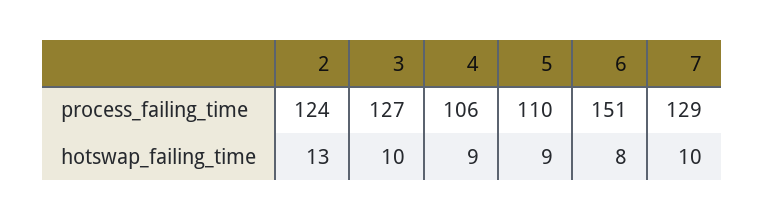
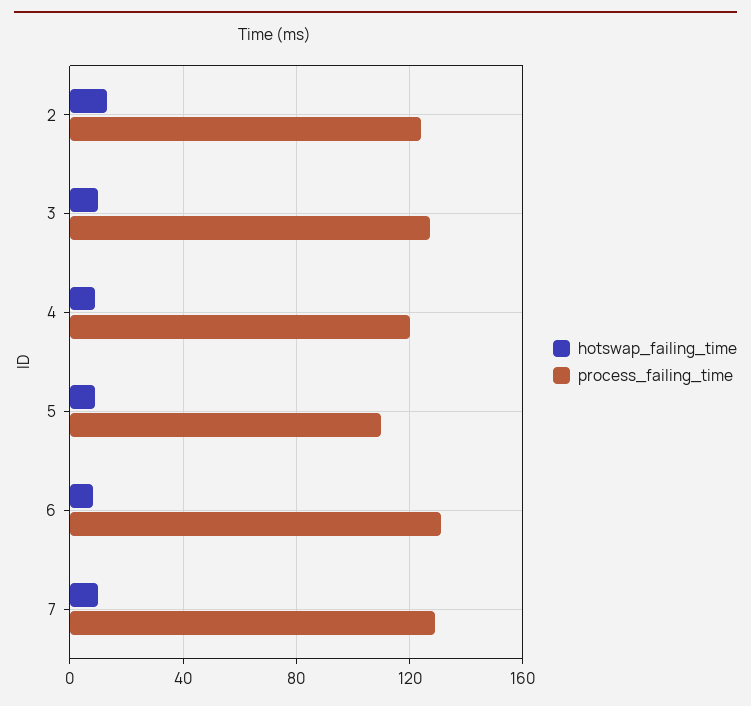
process_failing_time, 4: 106 -> 120
process_failing_time, 6: 151 -> 130

